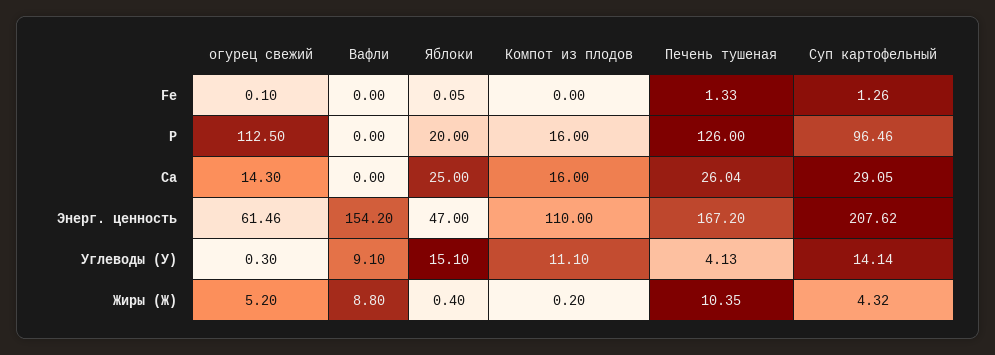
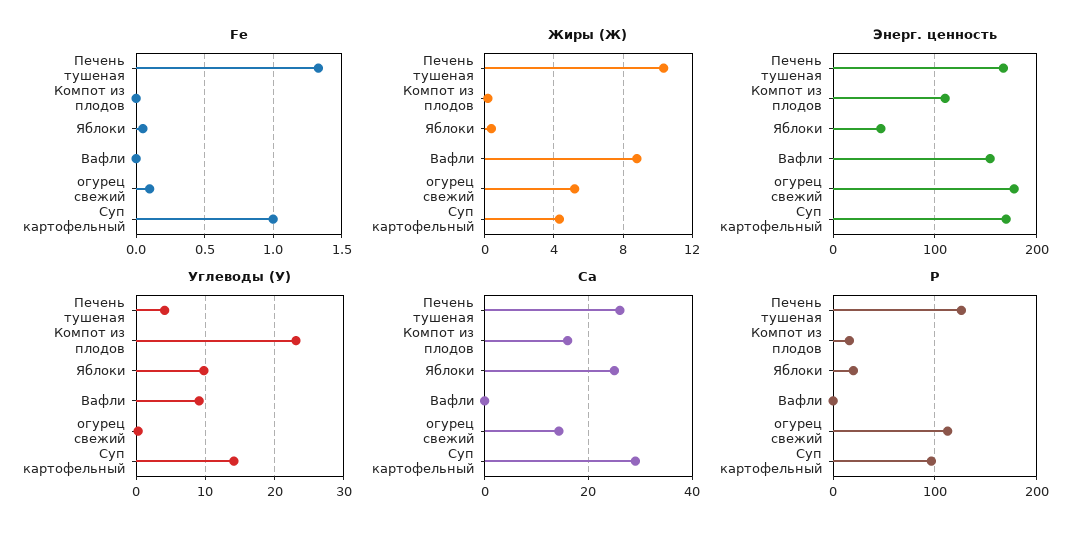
Fe, Суп картофельный: 1.26 -> 1
Энерг. ценность, огурец свежий: 61.46 -> 180
Энерг. ценность, Суп картофельный: 207.62 -> 170
Углеводы (У), Яблоки: 15.1 -> 10
Углеводы (У), Компот из плодов: 11.1 -> 23

